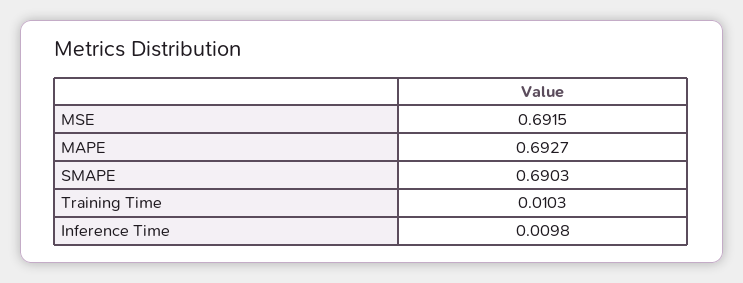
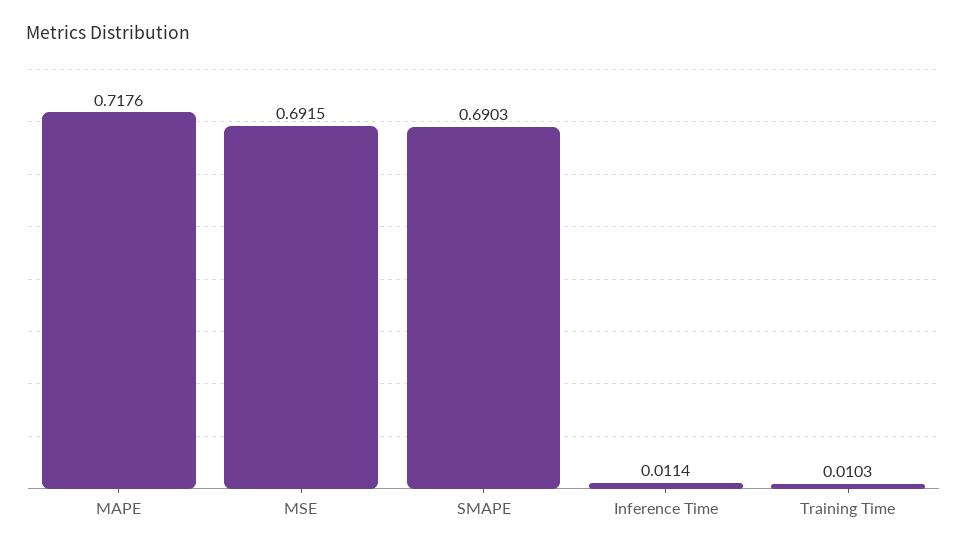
MAPE: 0.6927 -> 0.7176
Inference Time: 0.0098 -> 0.0114

